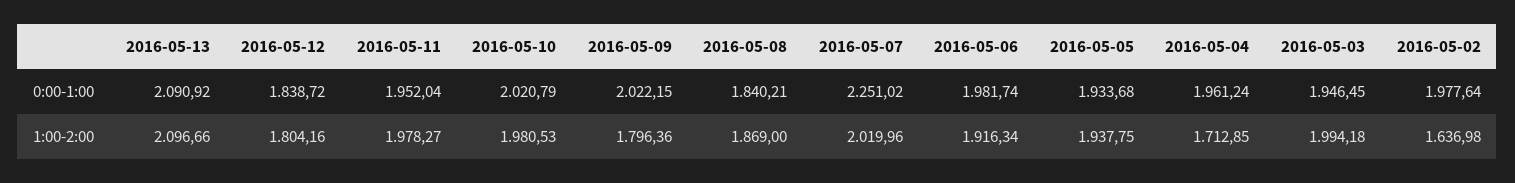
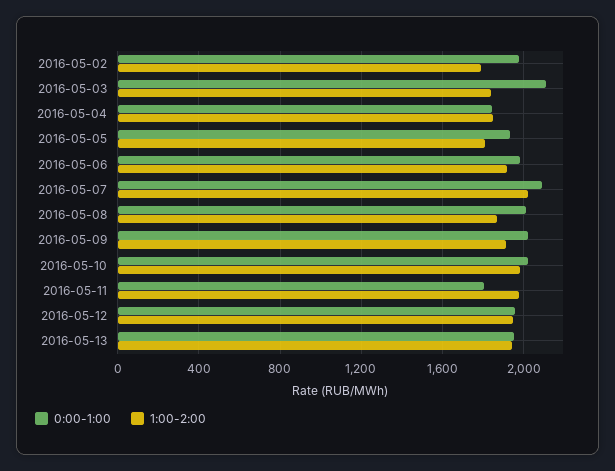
0:00-1:00, 2016-05-13: 2090.92 -> 1950
0:00-1:00, 2016-05-12: 1838.72 -> 1950
0:00-1:00, 2016-05-11: 1952.04 -> 1800
0:00-1:00, 2016-05-08: 1840.21 -> 2000
0:00-1:00, 2016-05-07: 2251.02 -> 2100
0:00-1:00, 2016-05-04: 1961.24 -> 1850
0:00-1:00, 2016-05-03: 1946.45 -> 2100
1:00-2:00, 2016-05-13: 2096.66 -> 1950
1:00-2:00, 2016-05-12: 1804.16 -> 1950
1:00-2:00, 2016-05-09: 1796.36 -> 1900
1:00-2:00, 2016-05-05: 1937.75 -> 1800
1:00-2:00, 2016-05-04: 1712.85 -> 1850
1:00-2:00, 2016-05-03: 1994.18 -> 1850
1:00-2:00, 2016-05-02: 1636.98 -> 1800

